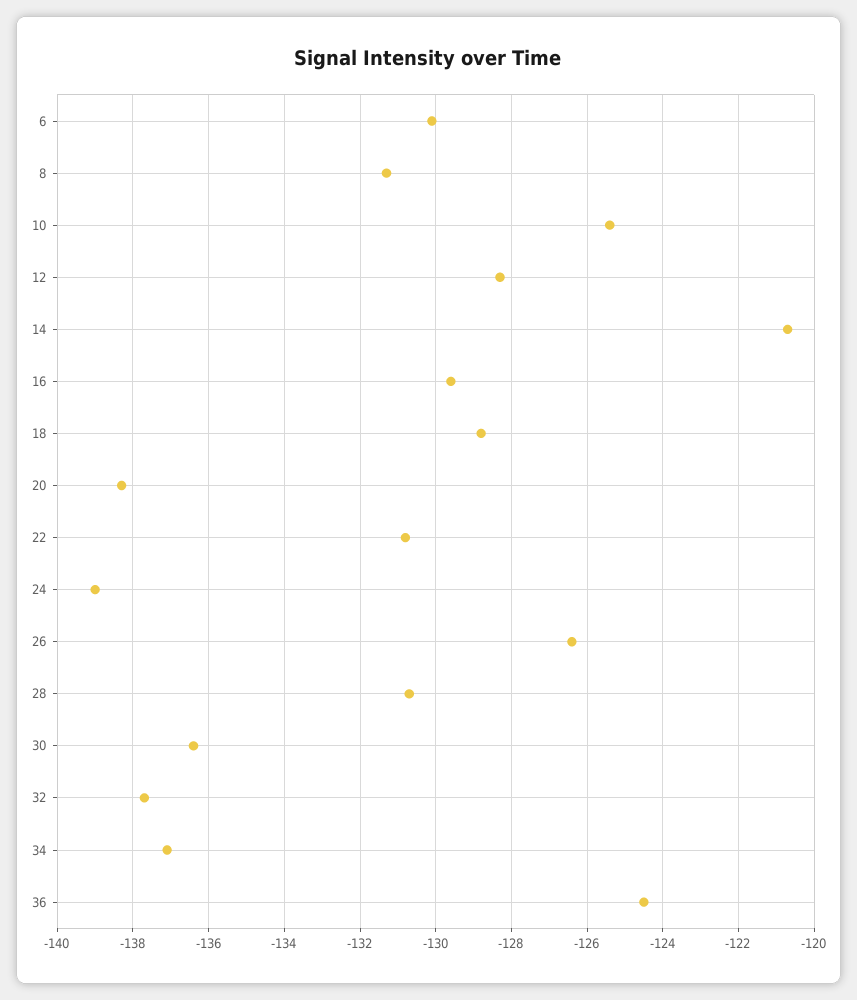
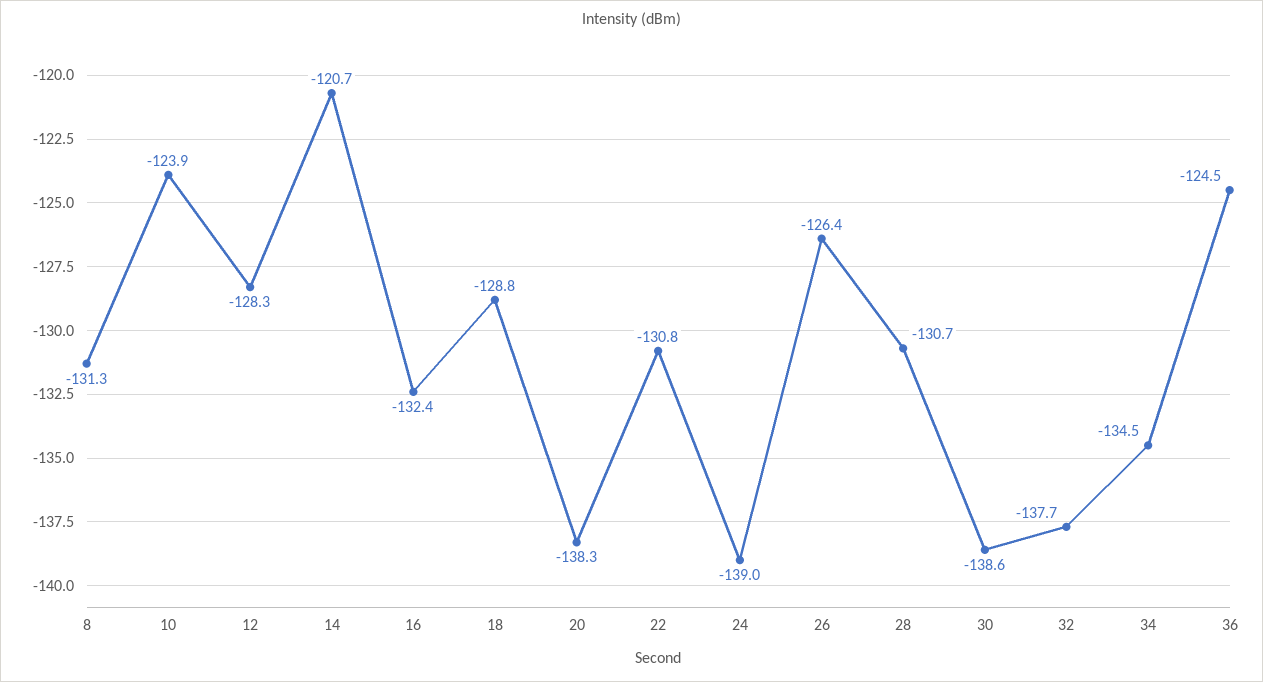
6: -130 -> none
10: -125.5 -> -123.9
16: -129.5 -> -132.4
30: -136.5 -> -138.6
34: -137 -> -134.5

